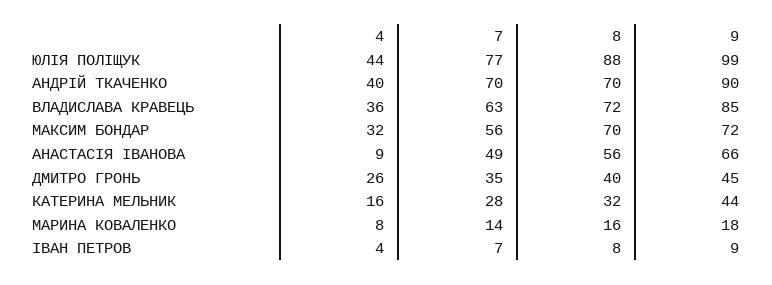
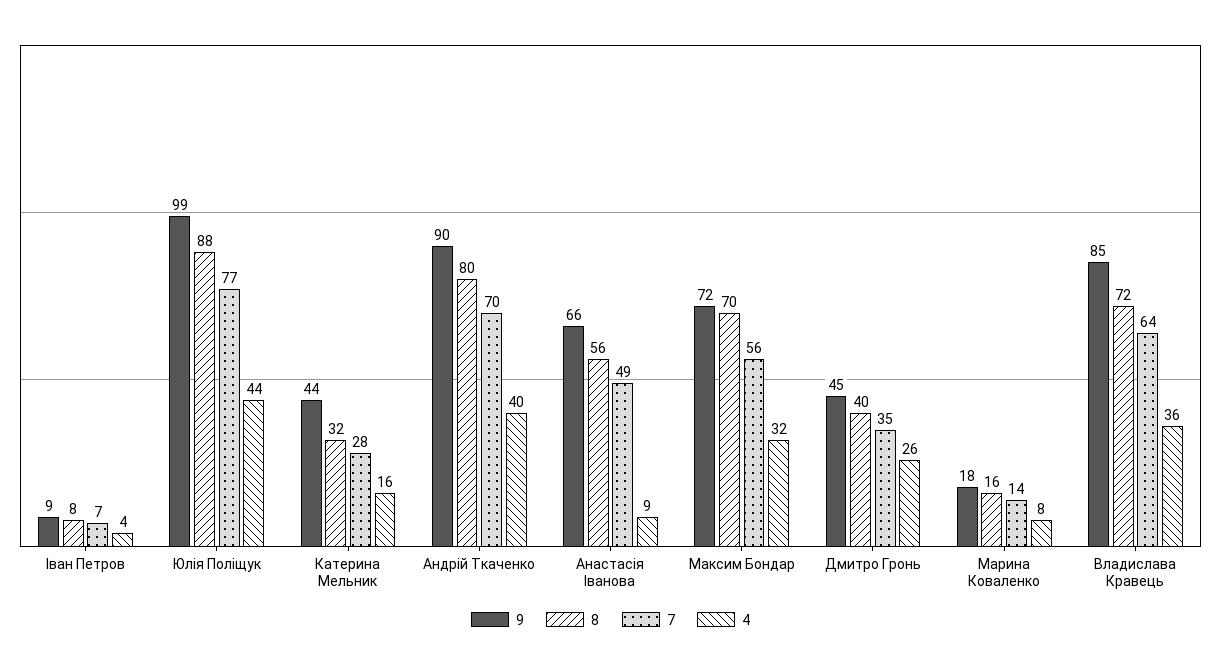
8, АНДРІЙ ТКАЧЕНКО: 70 -> 80
7, ВЛАДИСЛАВА КРАВЕЦЬ: 63 -> 64

